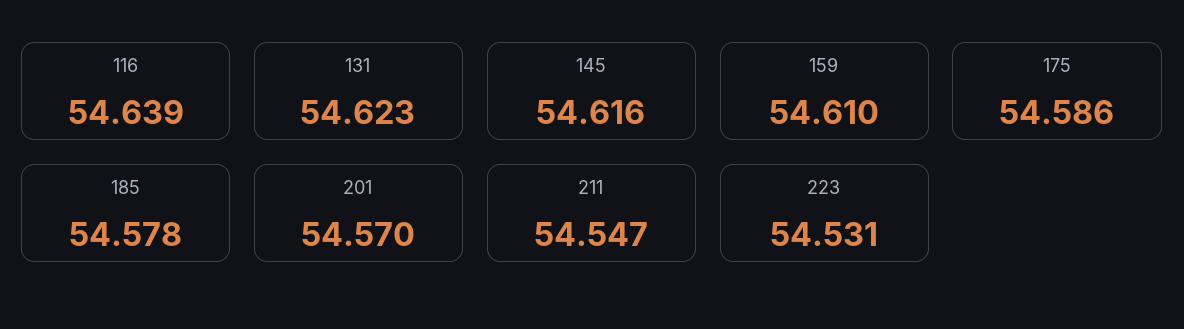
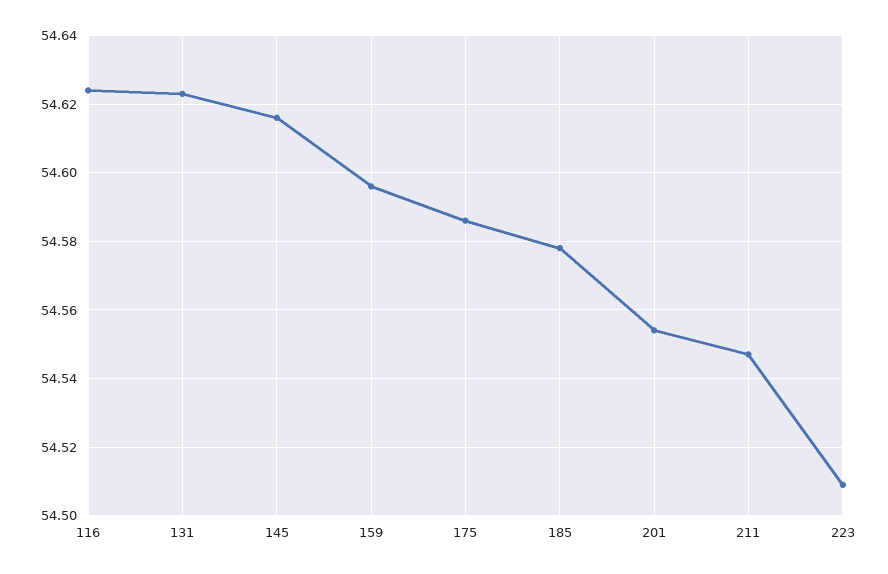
116: 54.639 -> 54.625
159: 54.61 -> 54.595
201: 54.57 -> 54.555
223: 54.531 -> 54.51

